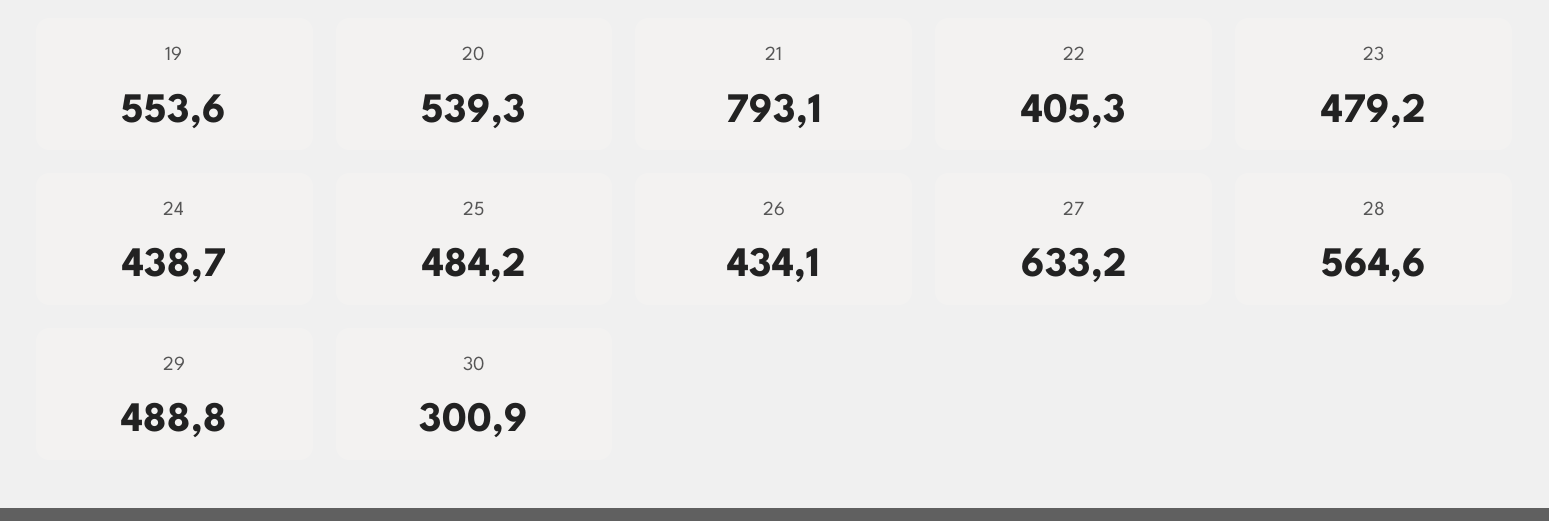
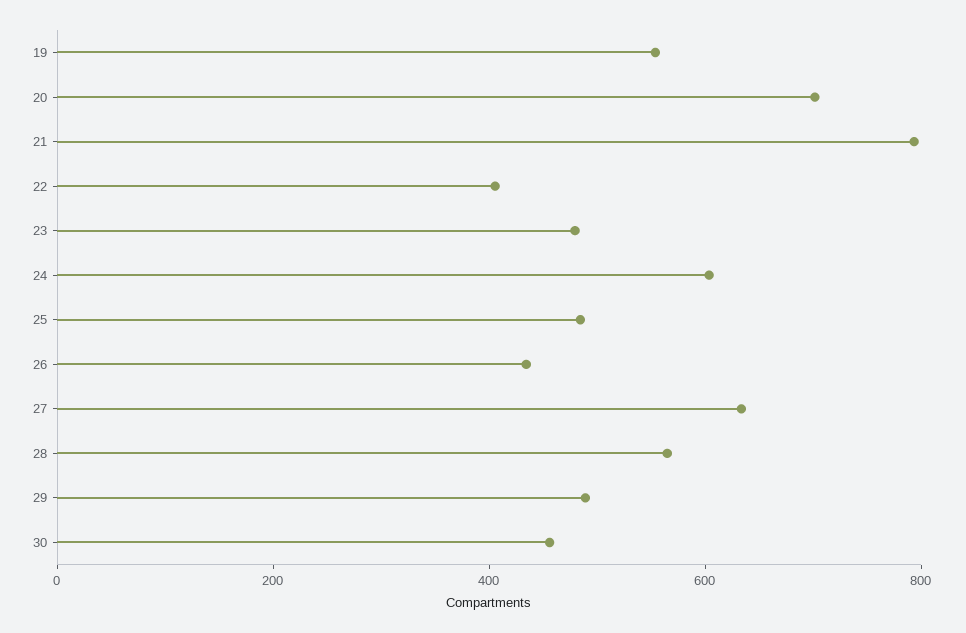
20: 539.3 -> 700
24: 438.7 -> 600
30: 300.9 -> 450

